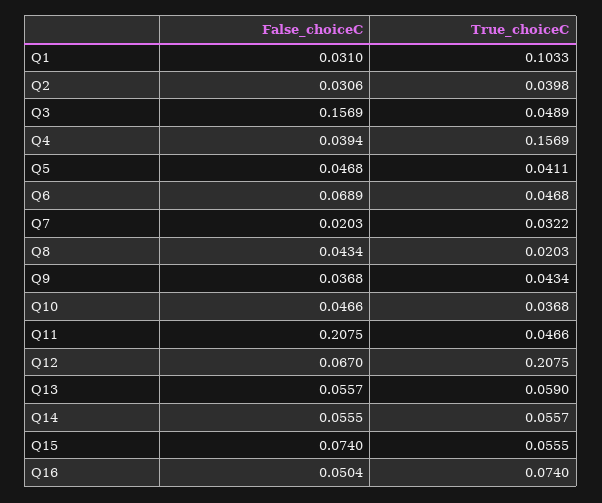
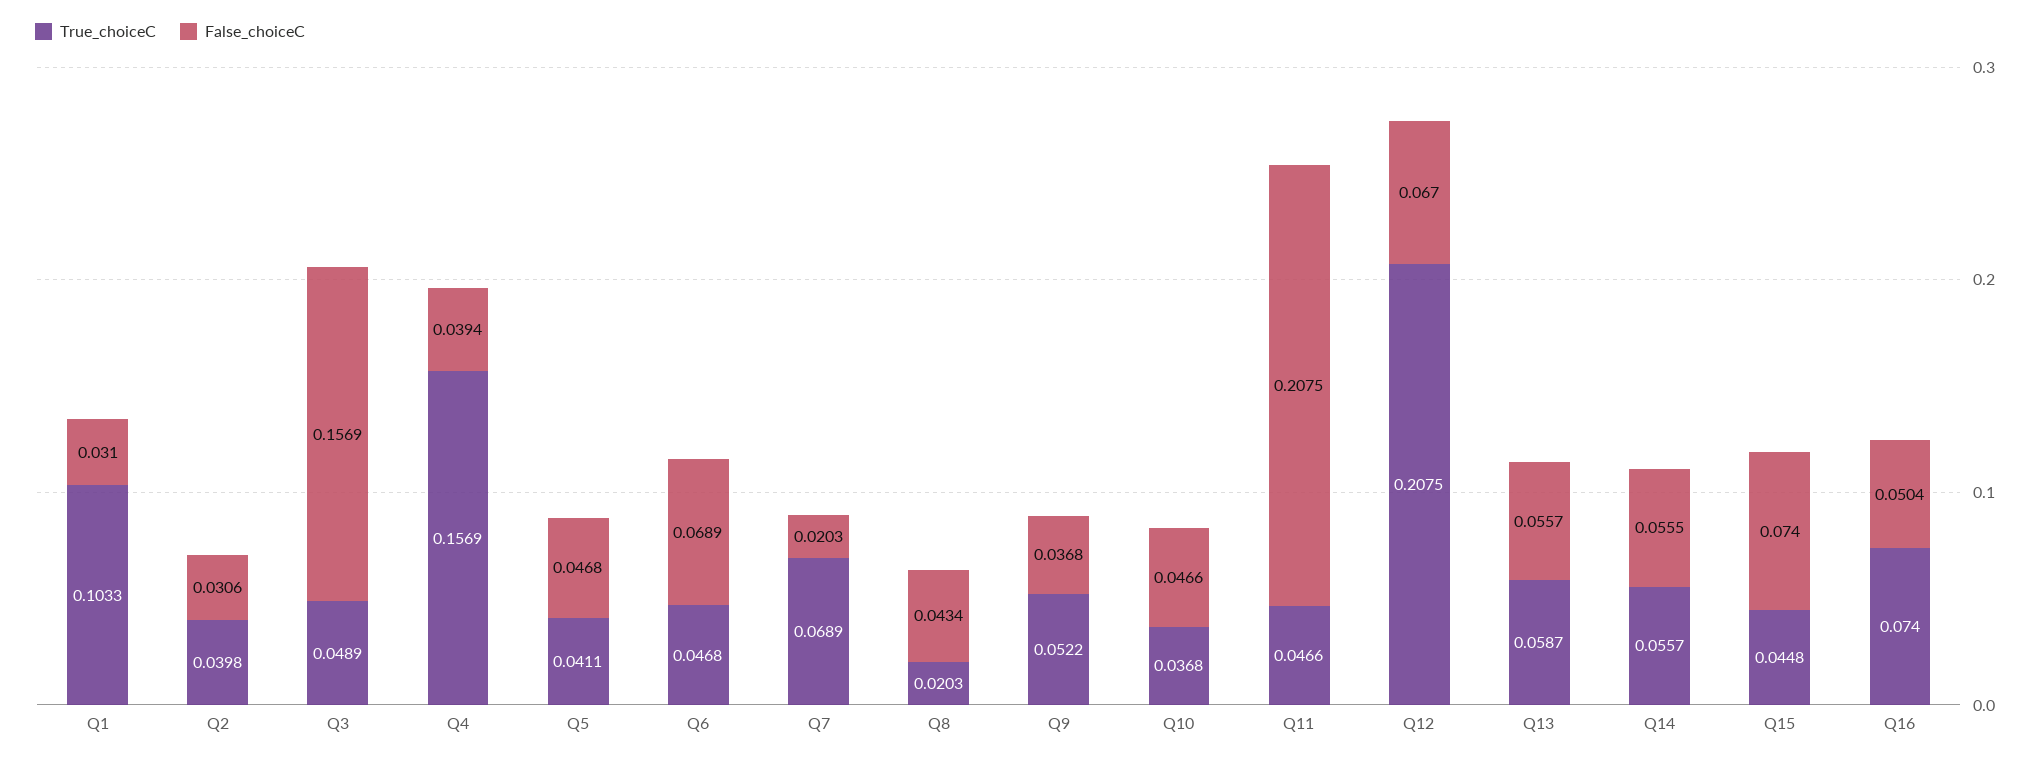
True_choiceC, Q7: 0.0322 -> 0.0689
True_choiceC, Q9: 0.0434 -> 0.0522
True_choiceC, Q13: 0.059 -> 0.0587
True_choiceC, Q15: 0.0555 -> 0.0448

